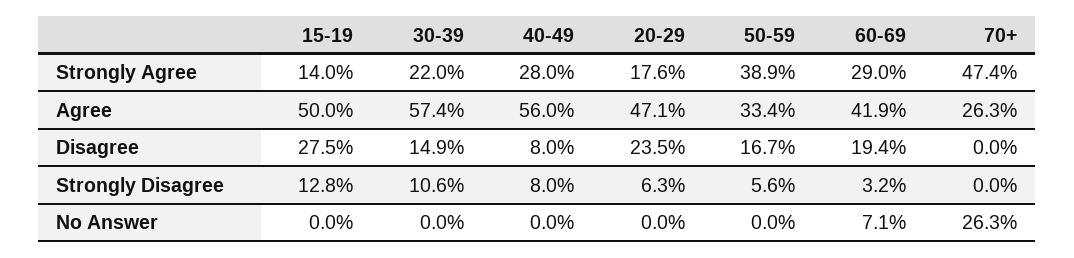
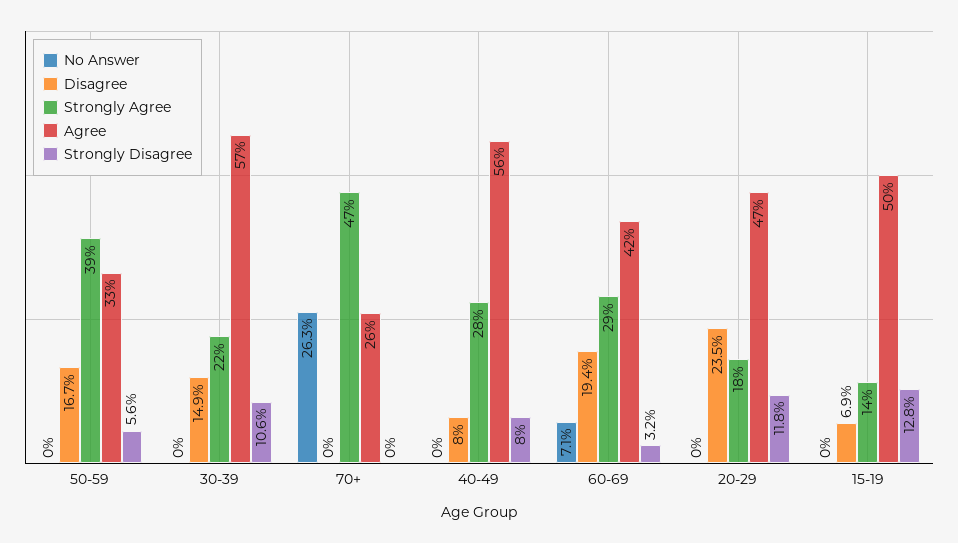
Disagree, 15-19: 27.5 -> 6.9
Strongly Disagree, 20-29: 6.3 -> 11.8

